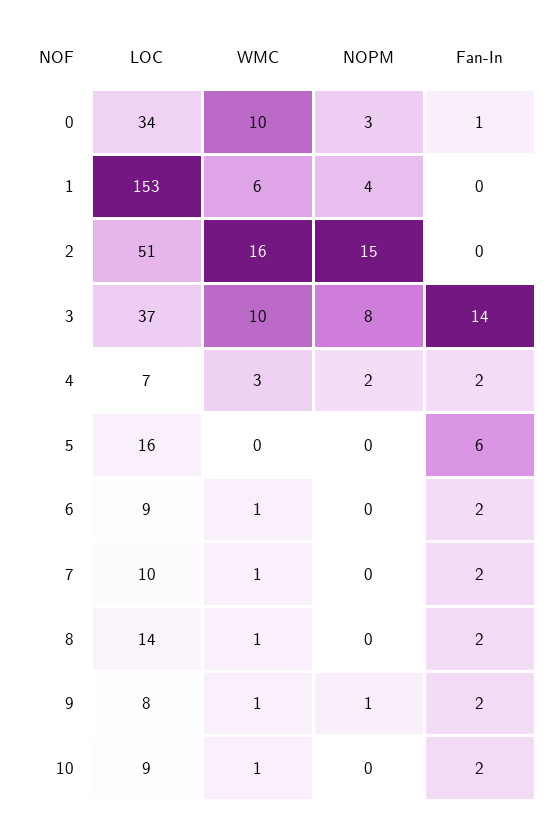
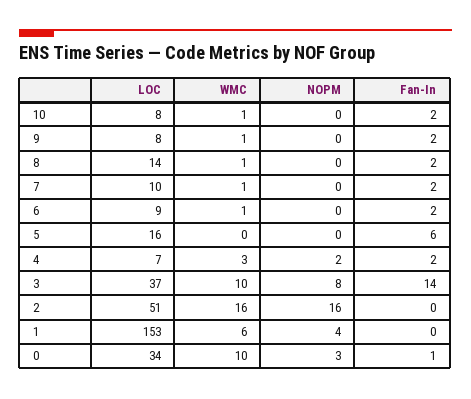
NOPM, 2: 15 -> 16
NOPM, 9: 1 -> 0
LOC, 10: 9 -> 8

